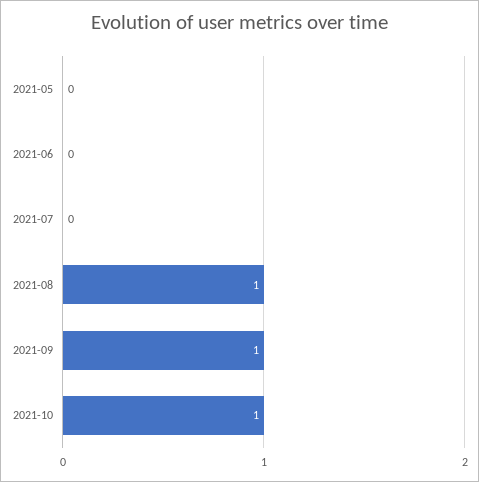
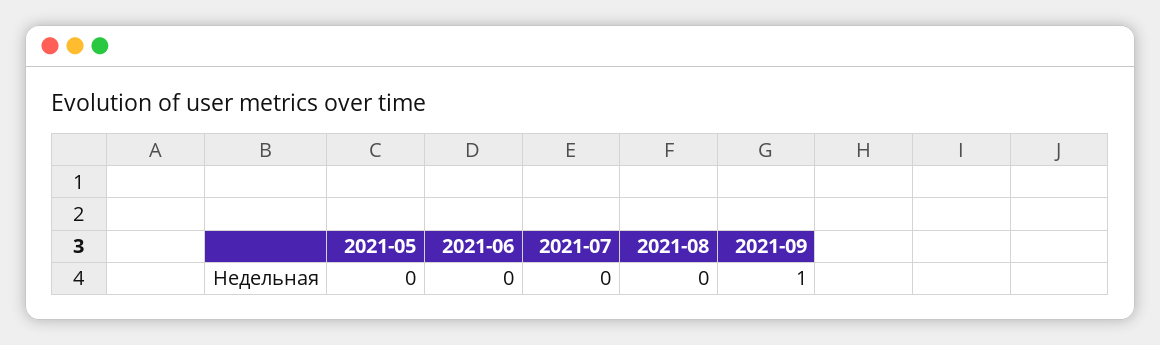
2021-08: 1 -> 0
2021-10: 1 -> none

